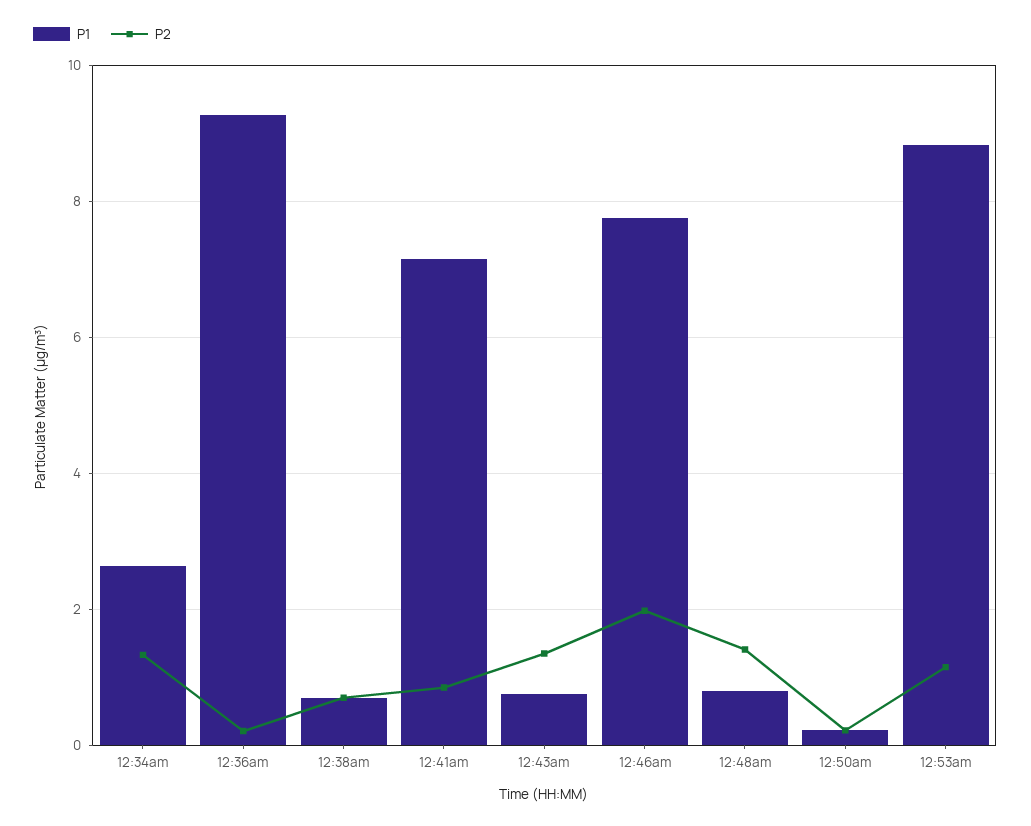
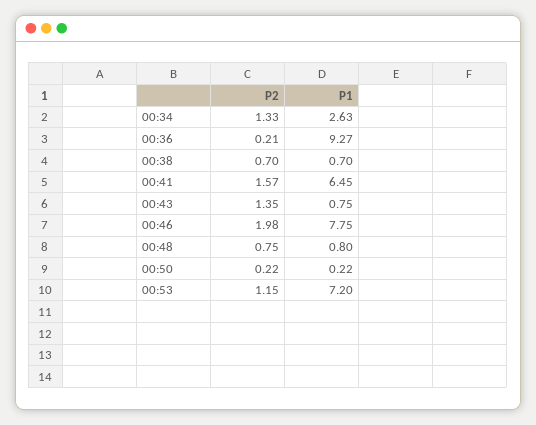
P1, 12:41am: 7.2 -> 6.45
P2, 12:41am: 0.8 -> 1.57
P2, 12:48am: 1.4 -> 0.75
P1, 12:53am: 8.8 -> 7.2

